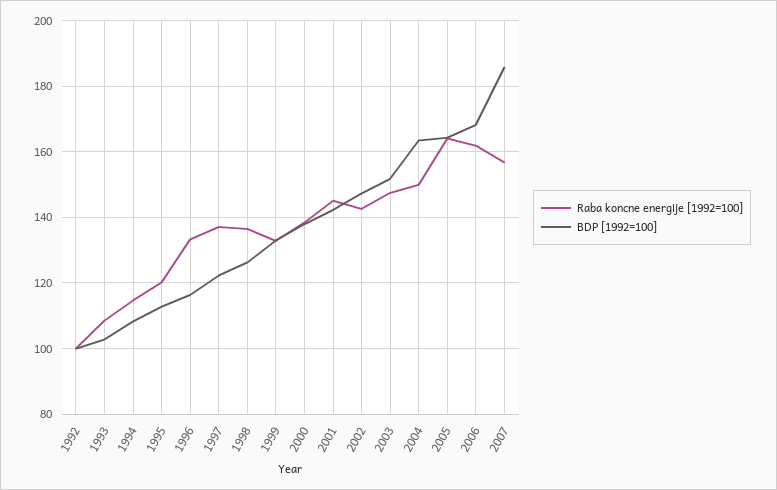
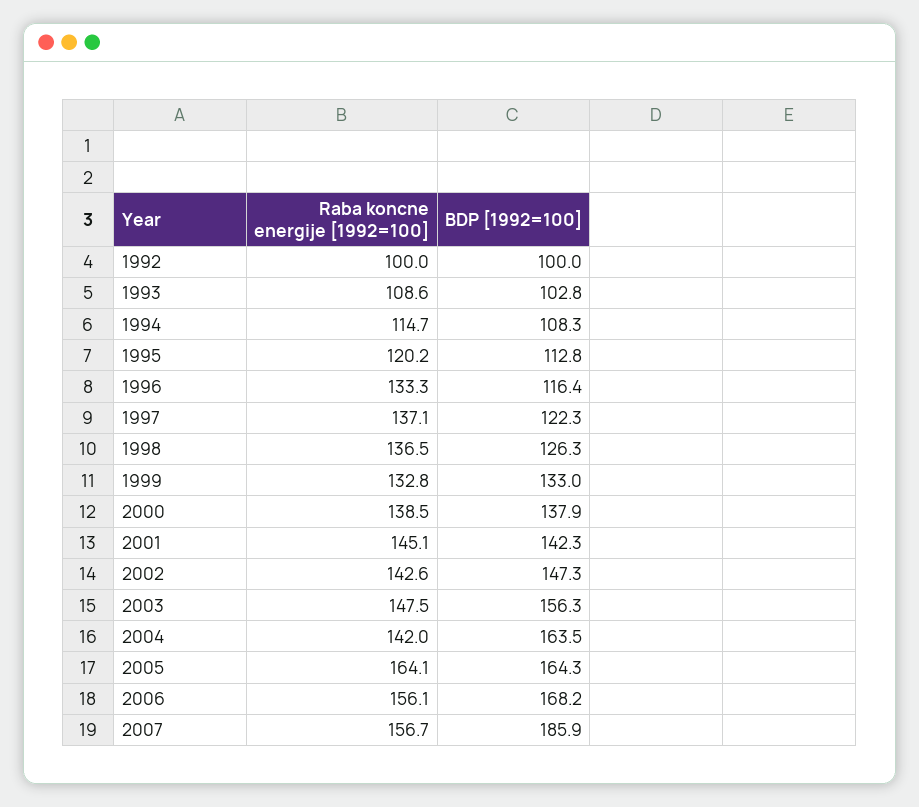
BDP [1992=100], 2003: 152 -> 156.3
Raba koncne energije [1992=100], 2004: 150 -> 142
Raba koncne energije [1992=100], 2006: 162 -> 156.1

